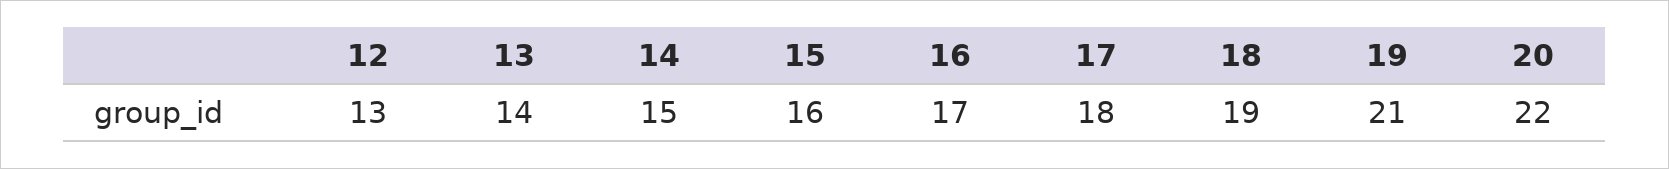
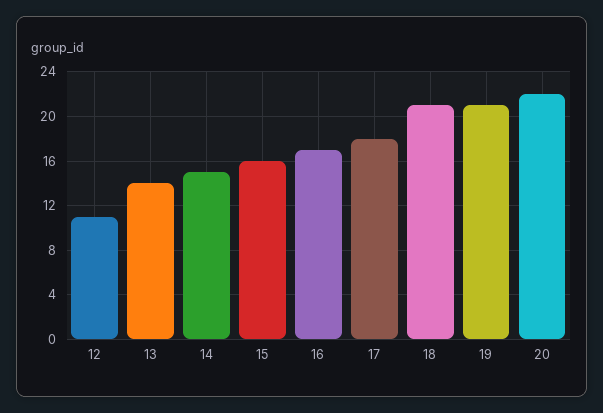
12: 13 -> 11
18: 19 -> 21

